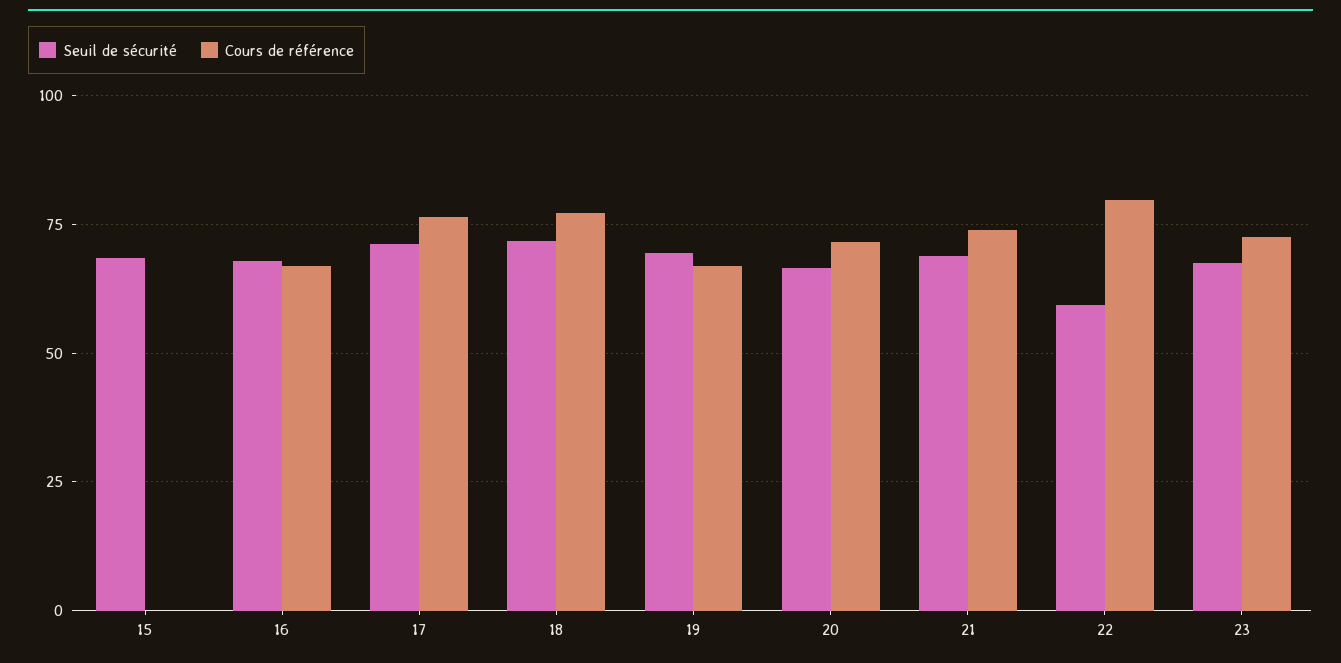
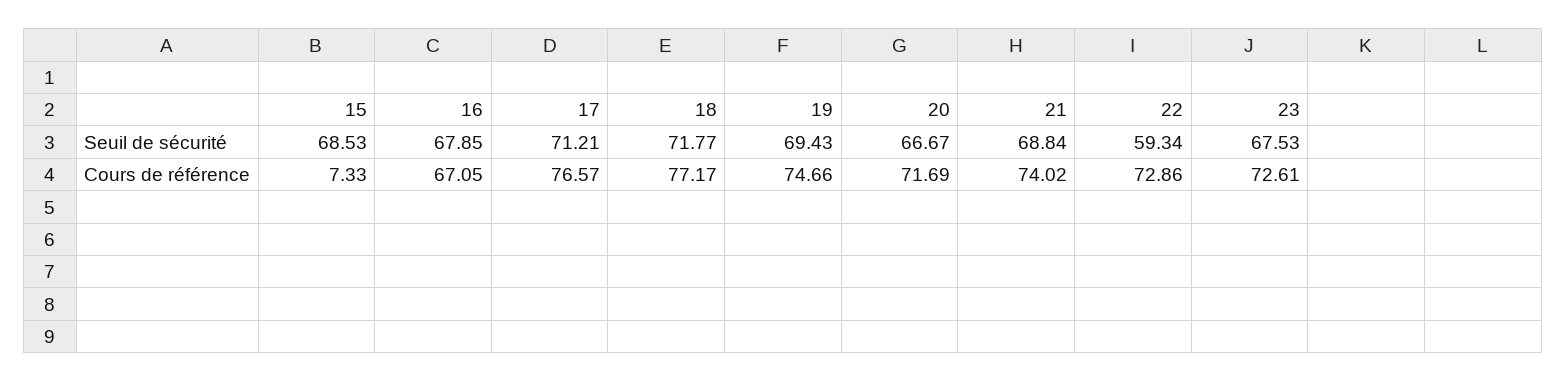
Cours de référence, 15: 0 -> 7.33
Cours de référence, 19: 67.5 -> 74.66
Cours de référence, 22: 80 -> 72.86

